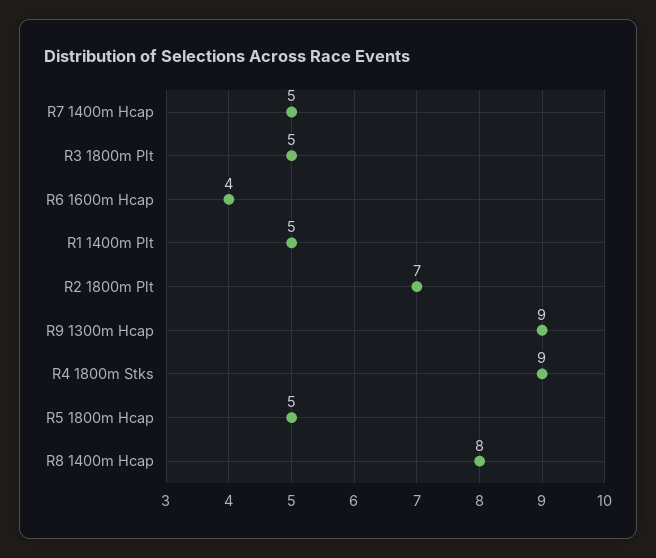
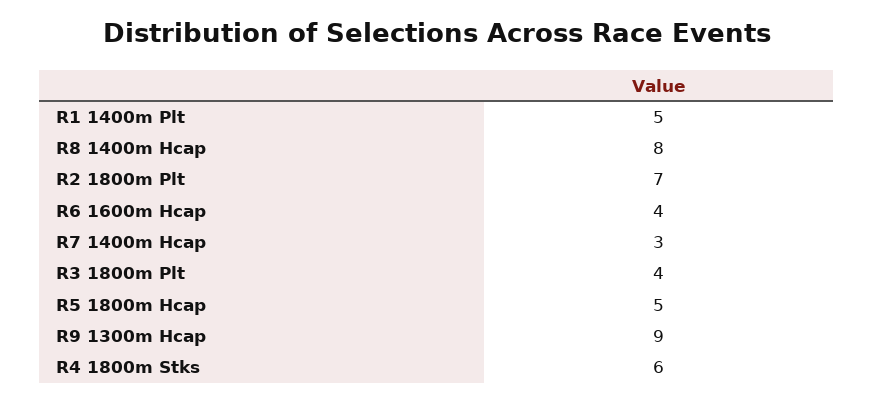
R7 1400m Hcap: 5 -> 3
R3 1800m Plt: 5 -> 4
R4 1800m Stks: 9 -> 6

